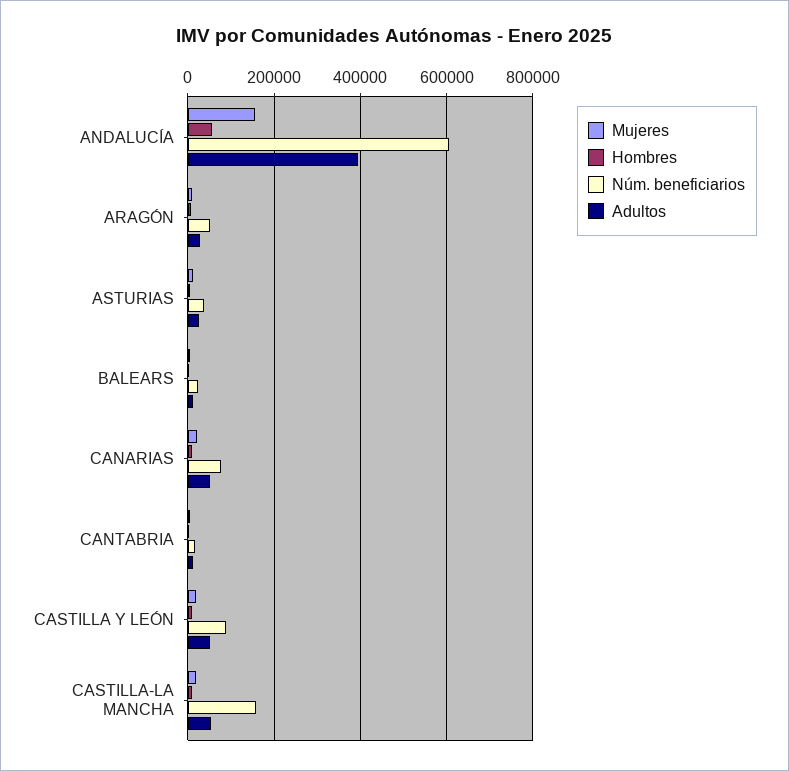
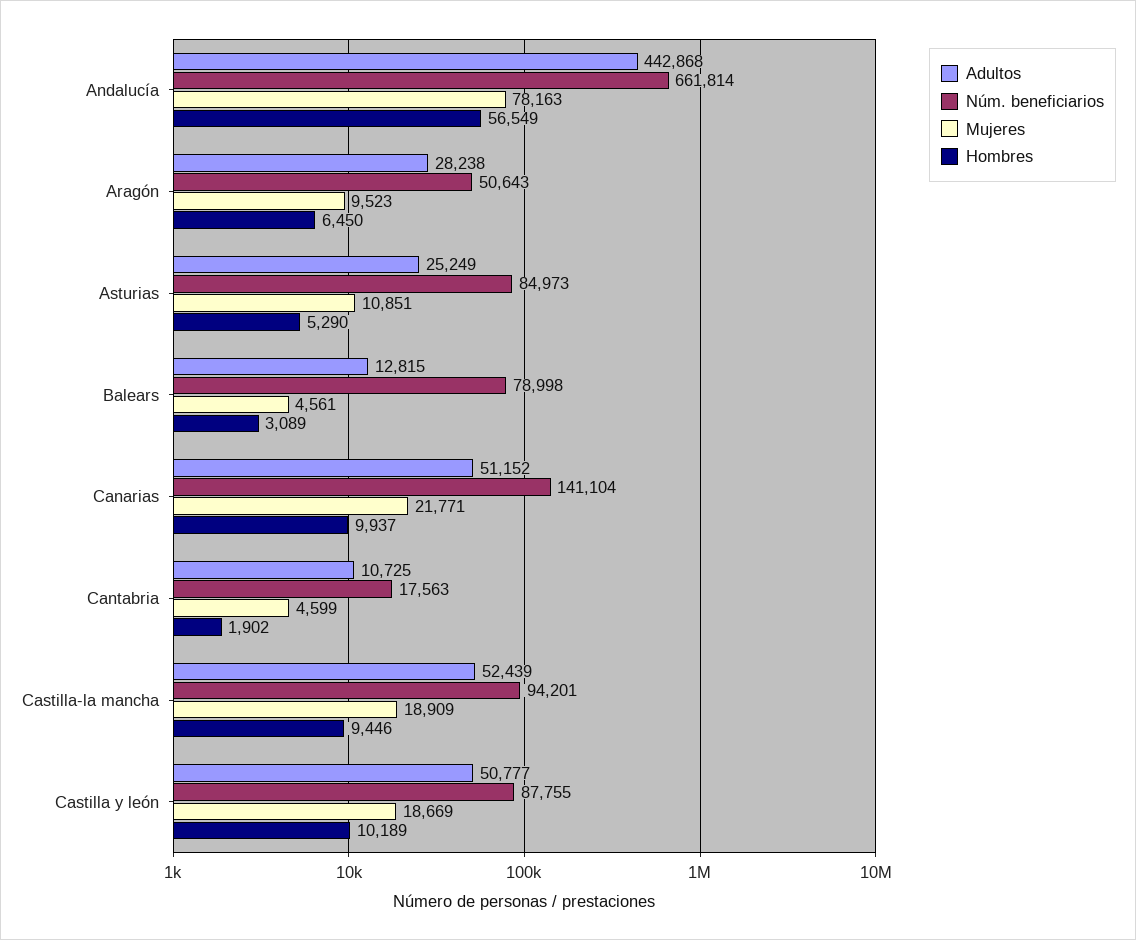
Mujeres, ANDALUCÍA: 160000 -> 78163
Núm. beneficiarios, ANDALUCÍA: 600000 -> 661814
Adultos, ANDALUCÍA: 400000 -> 442868
Núm. beneficiarios, ASTURIAS: 40000 -> 84973
Núm. beneficiarios, BALEARS: 20000 -> 78998
Núm. beneficiarios, CANARIAS: 80000 -> 141104
Núm. beneficiarios, CASTILLA-LA MANCHA: 160000 -> 94201

